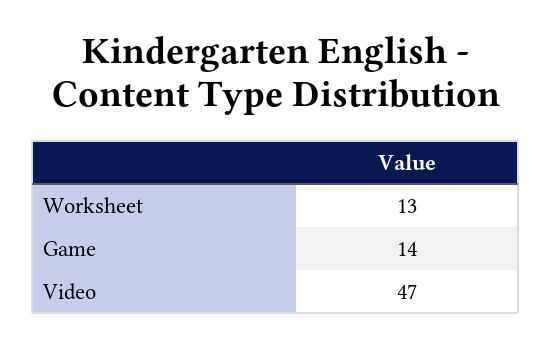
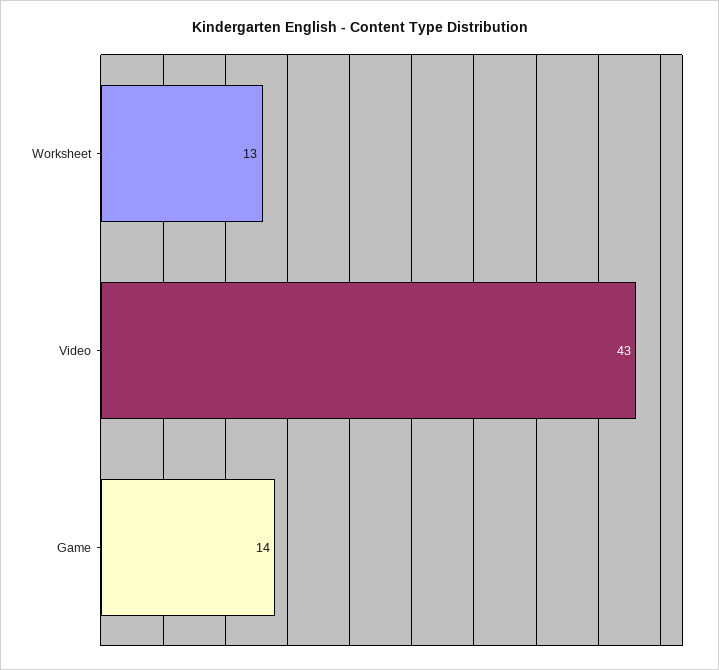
Video: 47 -> 43

